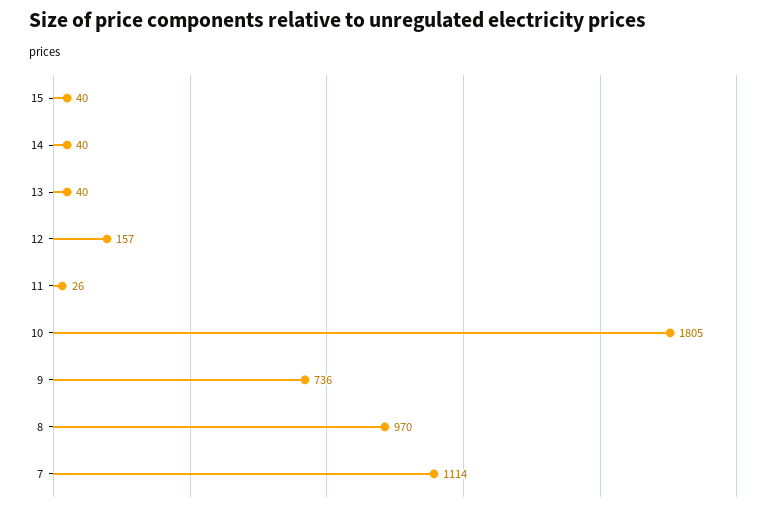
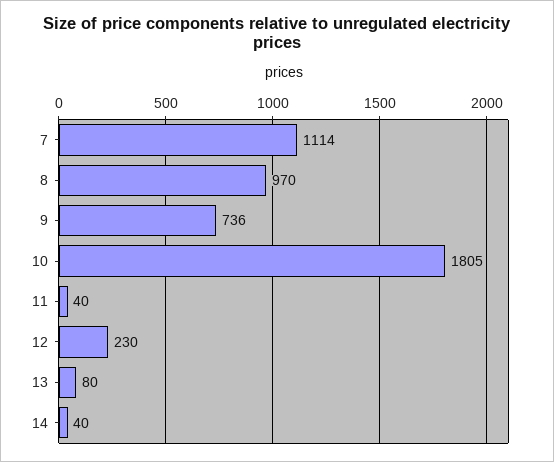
15: 40 -> none
13: 40 -> 80
12: 157 -> 230
11: 26 -> 40

